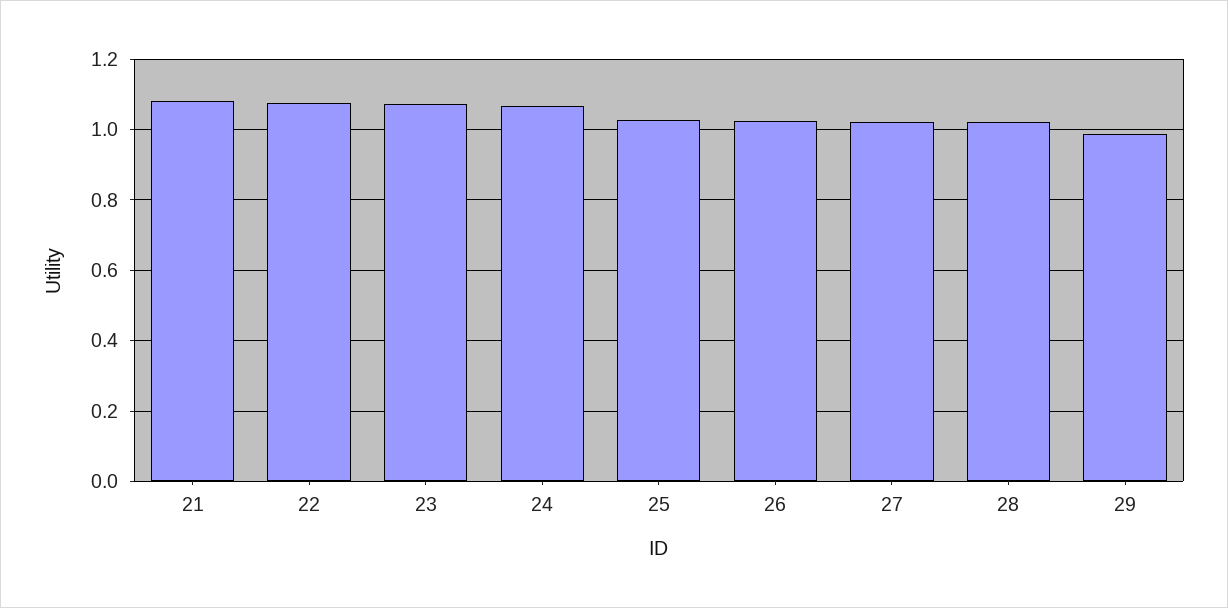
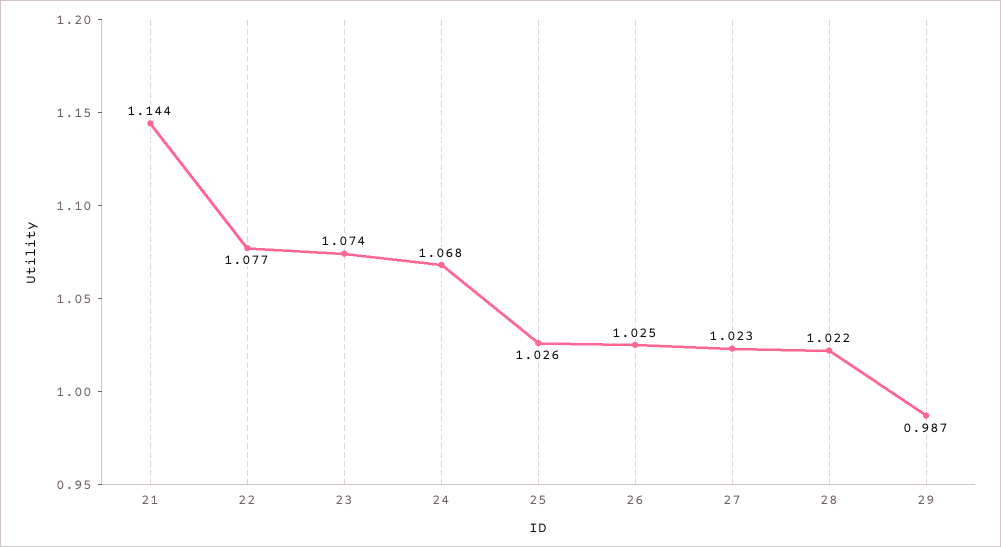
21: 1.08 -> 1.144

